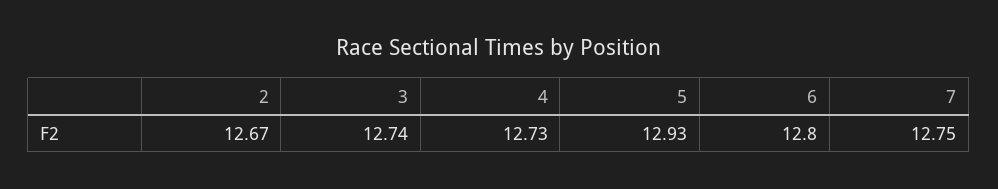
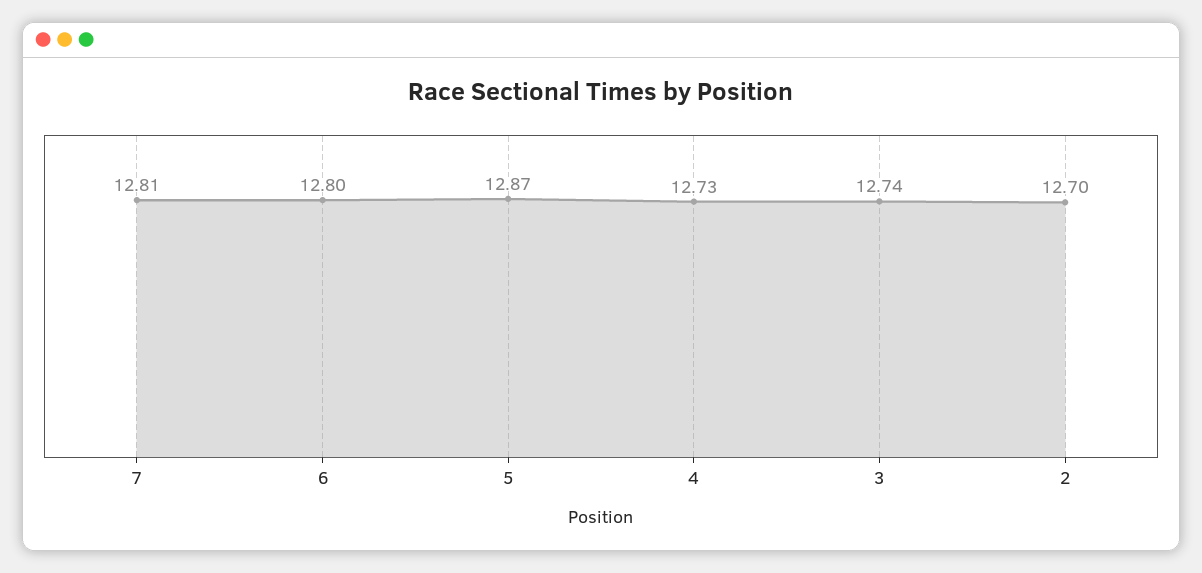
2: 12.67 -> 12.7
5: 12.93 -> 12.87
7: 12.75 -> 12.81

